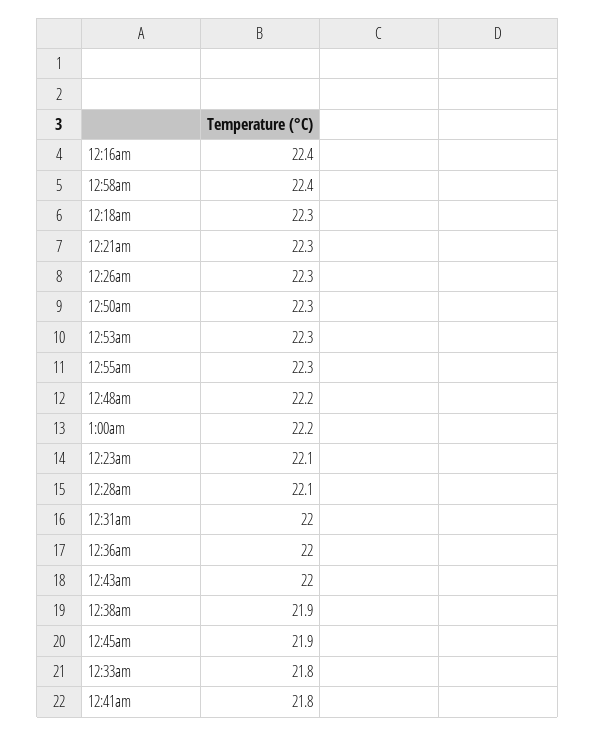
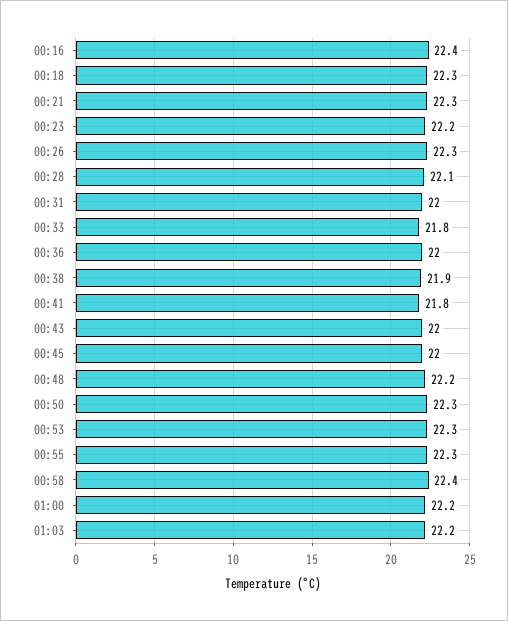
12:23am: 22.1 -> 22.2
12:45am: 21.9 -> 22
01:03: none -> 22.2

